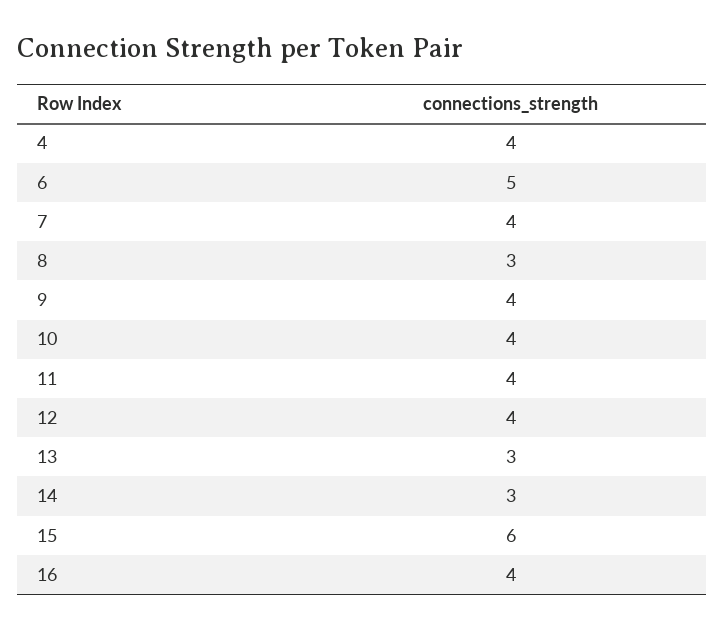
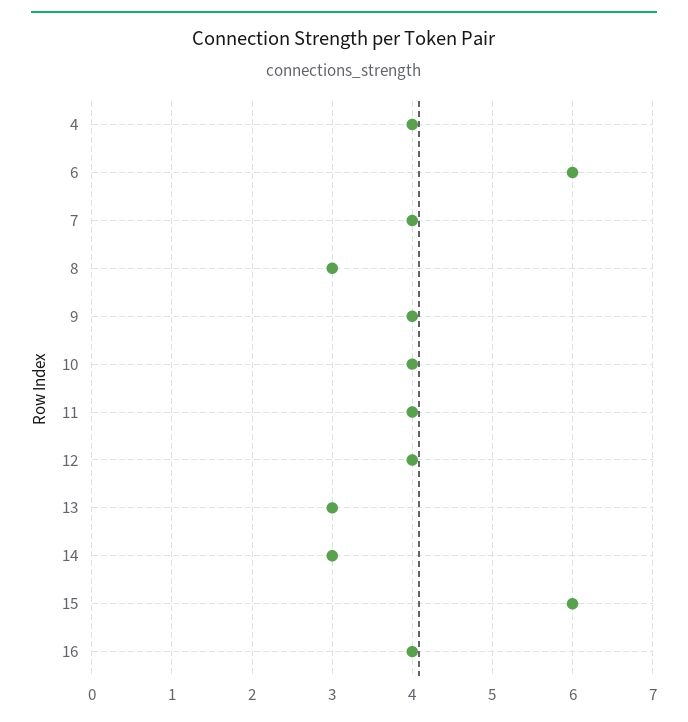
6: 5 -> 6

